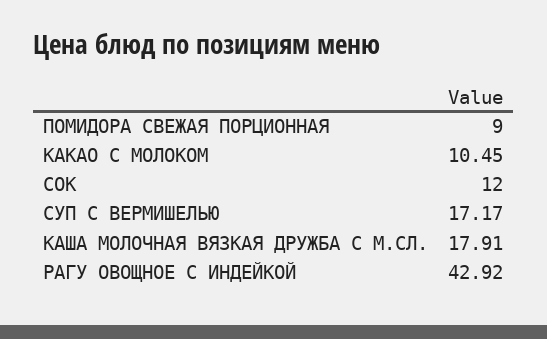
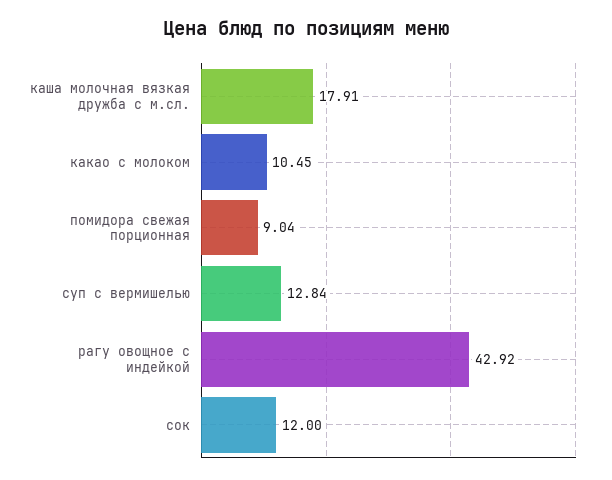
ПОМИДОРА СВЕЖАЯ ПОРЦИОННАЯ: 9 -> 9.04
СУП С ВЕРМИШЕЛЬЮ: 17.17 -> 12.84

